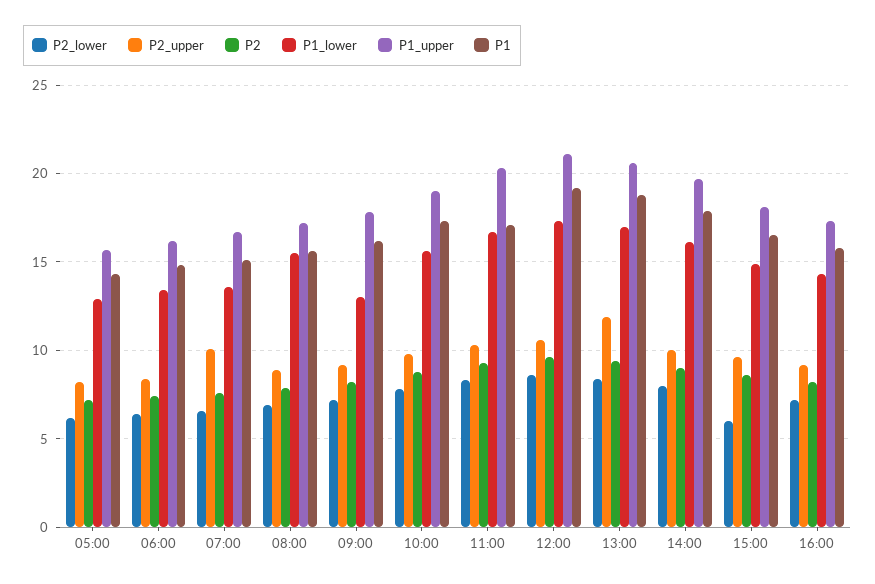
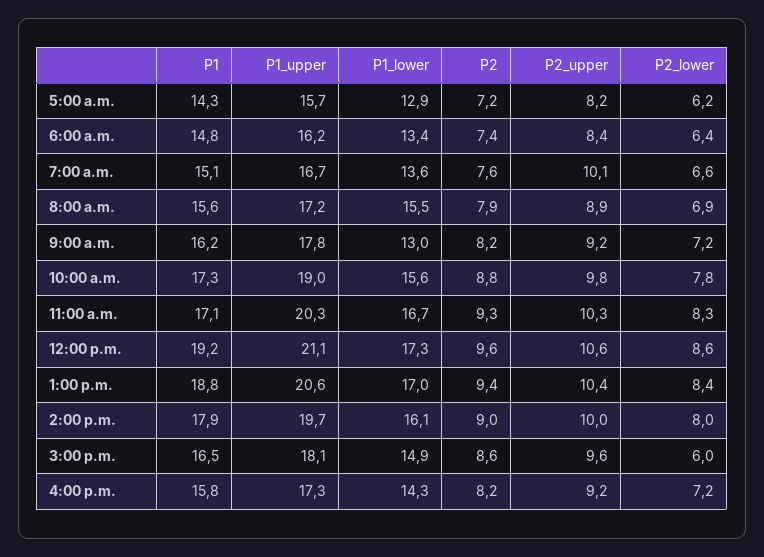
P2_upper, 13:00: 12 -> 10.4

